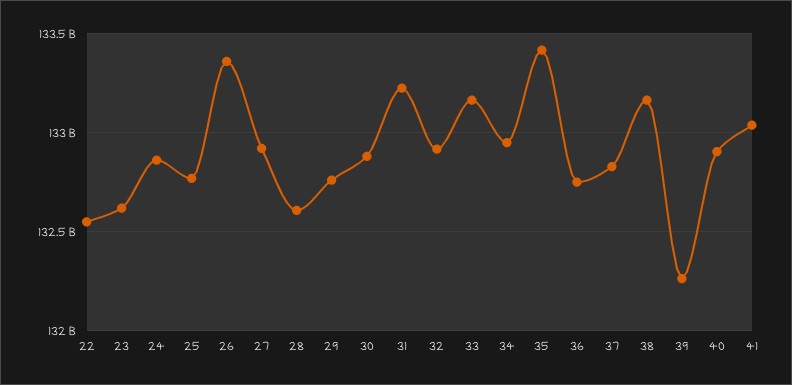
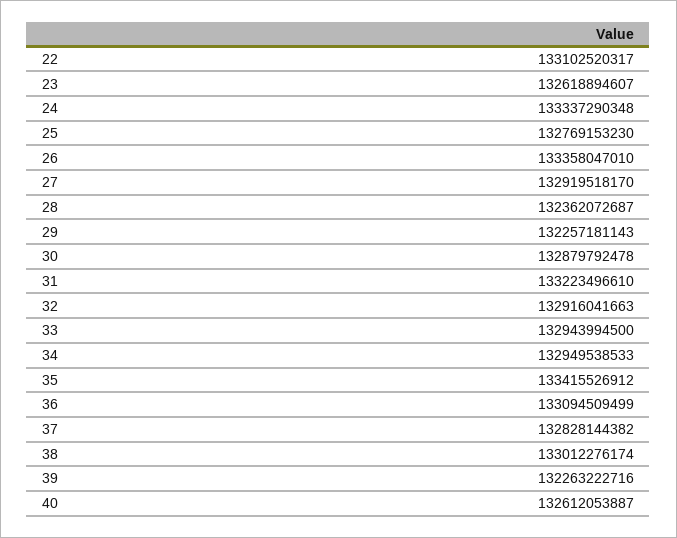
22: 132550000000 -> 133102520317
24: 132850000000 -> 133337290348
28: 132600000000 -> 132362072687
29: 132750000000 -> 132257181143
33: 133150000000 -> 132943994500
36: 132750000000 -> 133094509499
38: 133150000000 -> 133012276174
40: 132900000000 -> 132612053887
41: 133050000000 -> none

